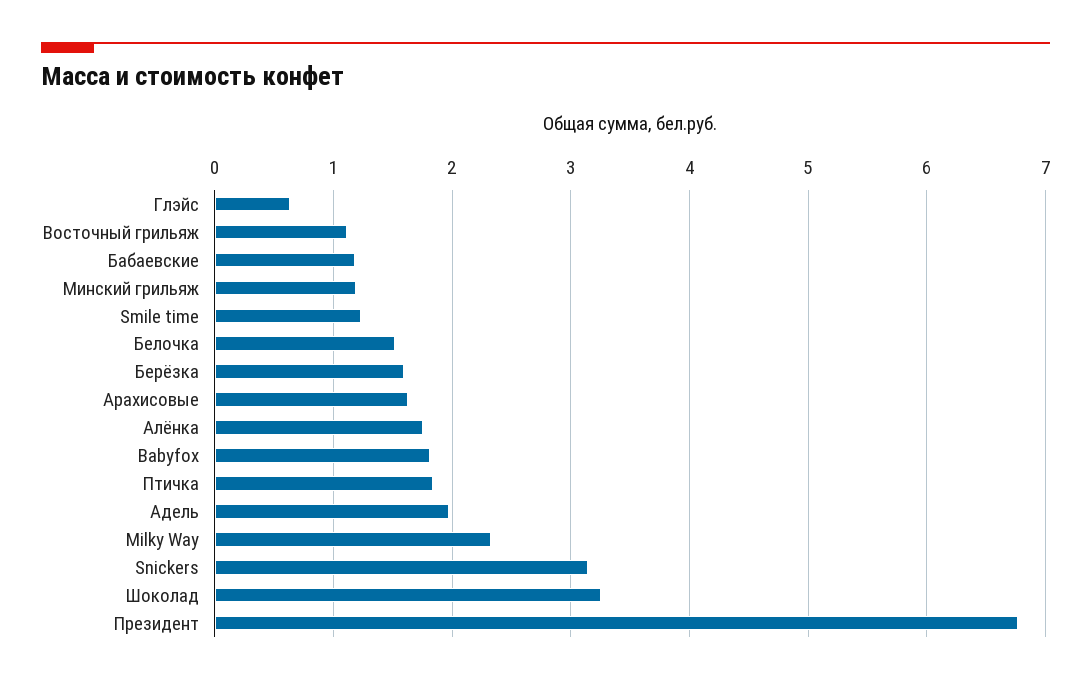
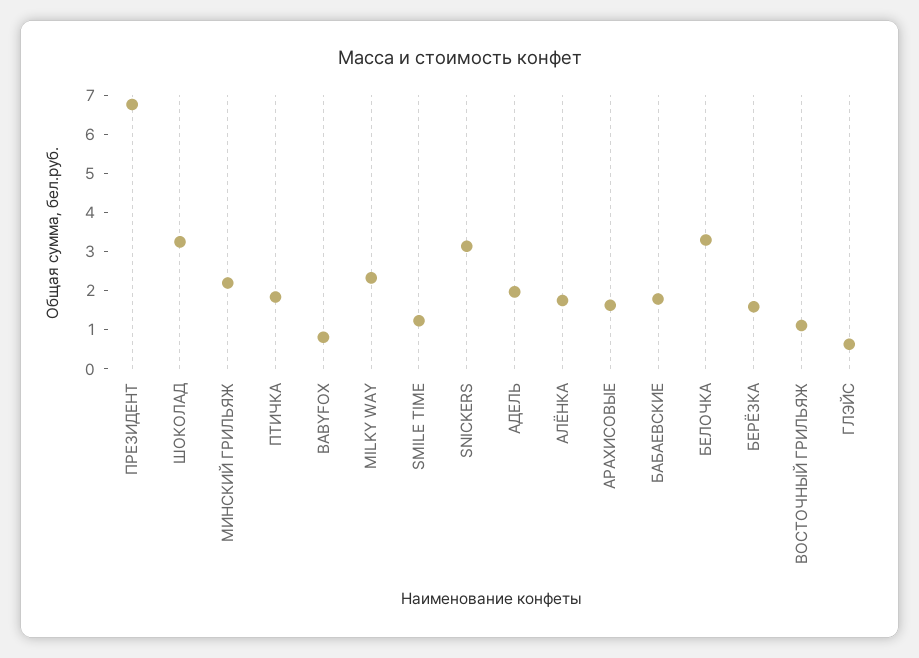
Бабаевские: 1.2 -> 1.75
Минский грильяж: 1.2 -> 2.25
Белочка: 1.5 -> 3.25
Babyfox: 1.8 -> 0.75

